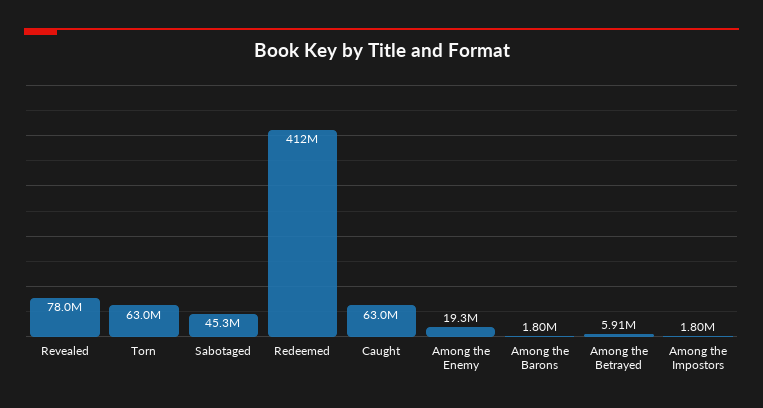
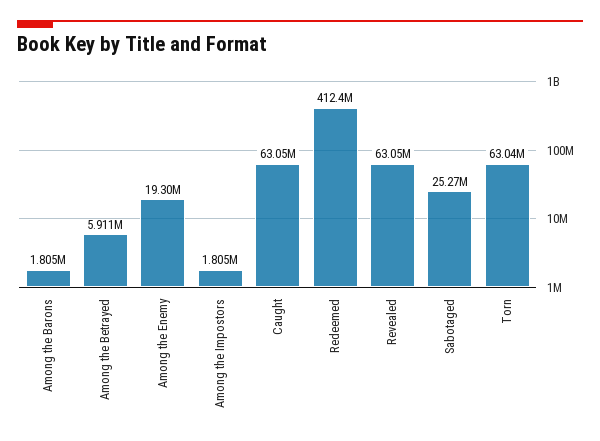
Revealed: 78000000 -> 63050000
Sabotaged: 45300000 -> 25270000

